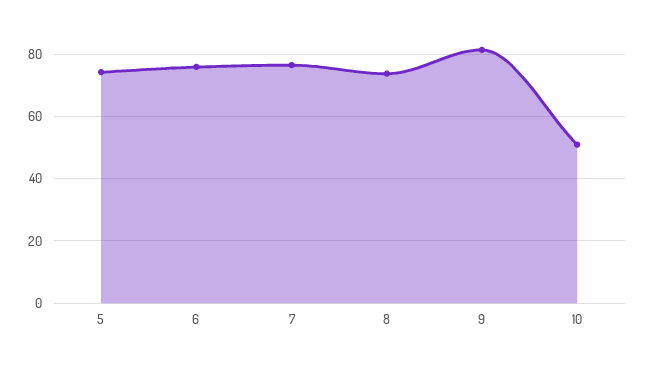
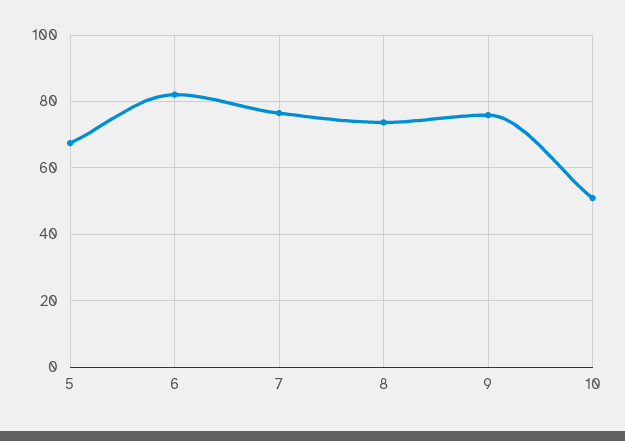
5: 74 -> 68
6: 76 -> 82
9: 82 -> 76

